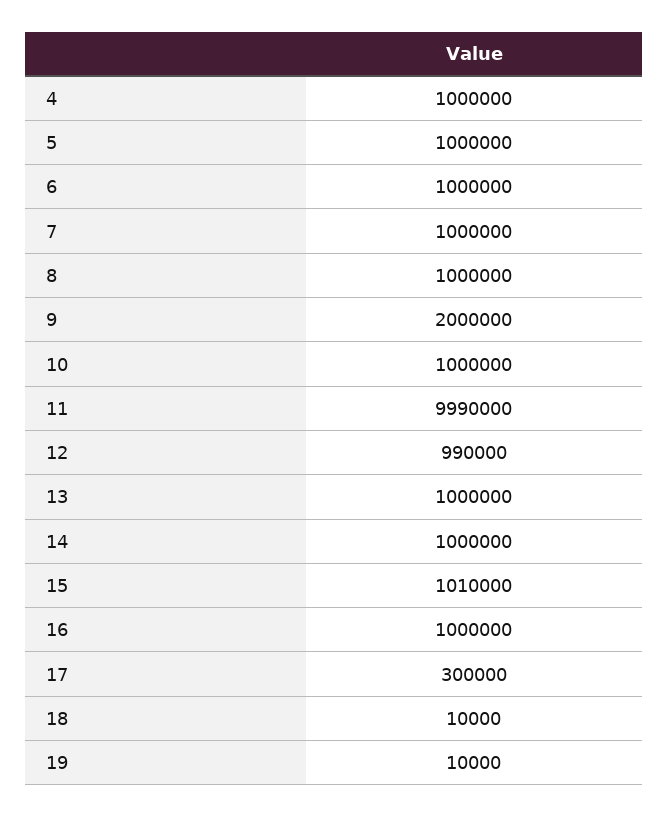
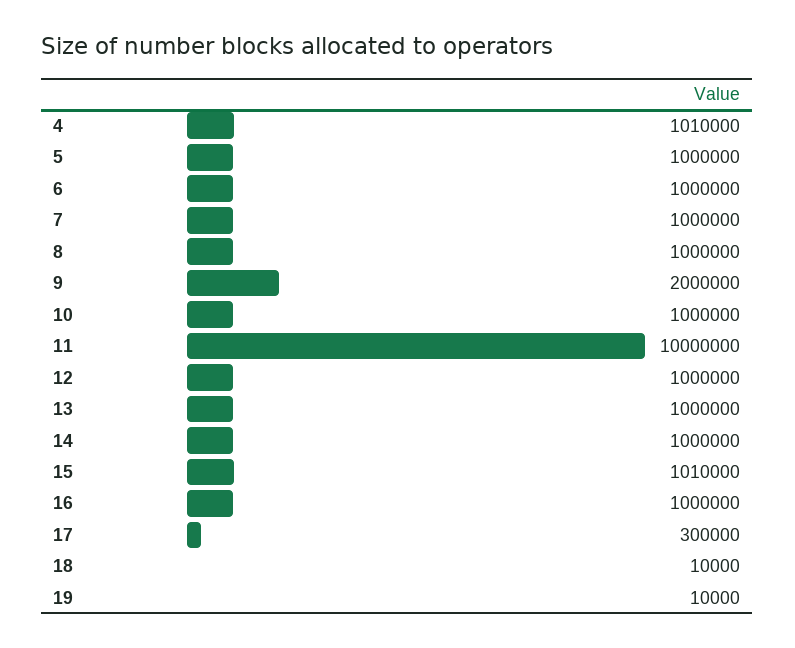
4: 1000000 -> 1010000
11: 9990000 -> 10000000
12: 990000 -> 1000000

